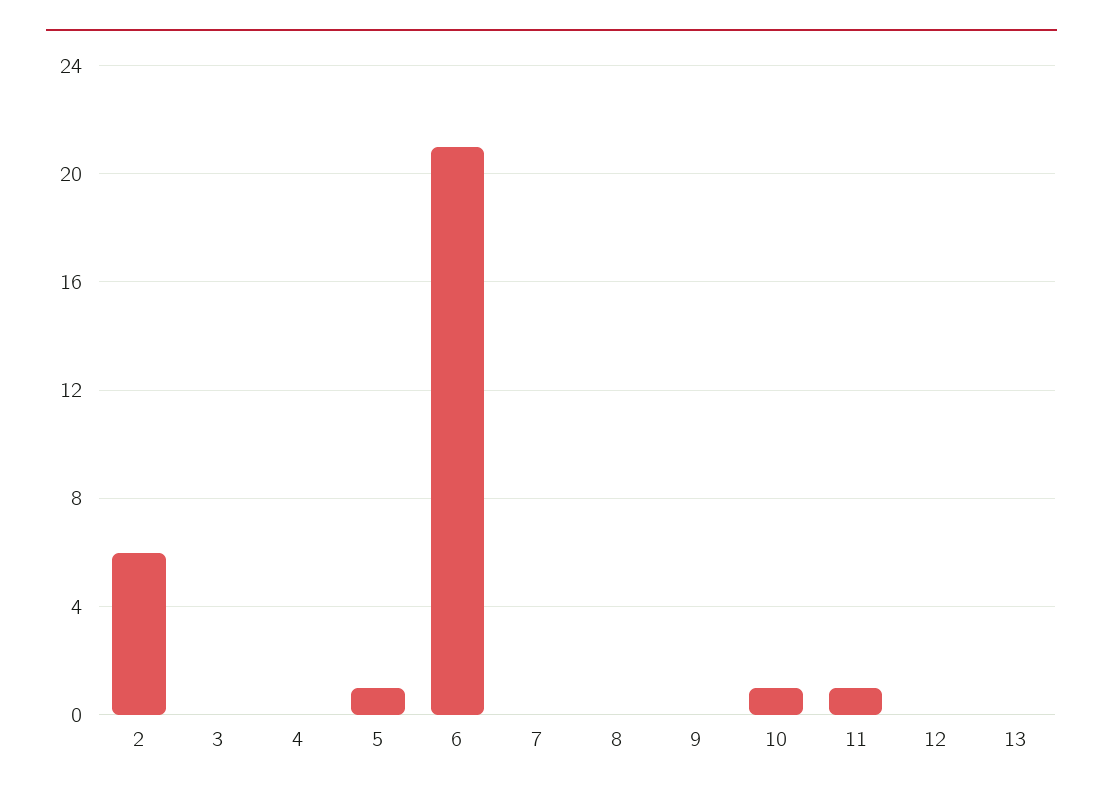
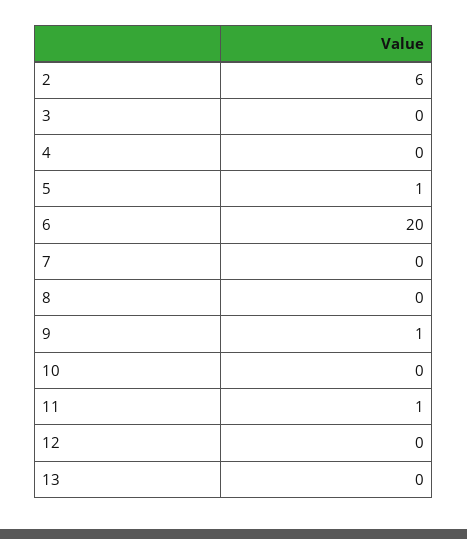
6: 21 -> 20
9: 0 -> 1
10: 1 -> 0

